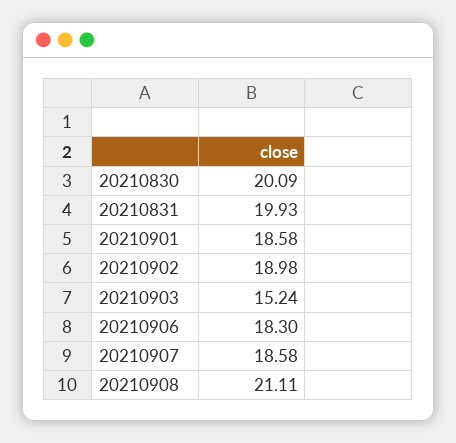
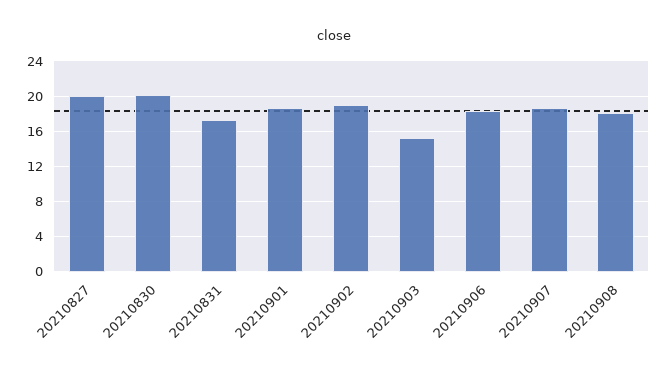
20210831: 19.93 -> 17
20210908: 21.11 -> 18
20210827: none -> 20

